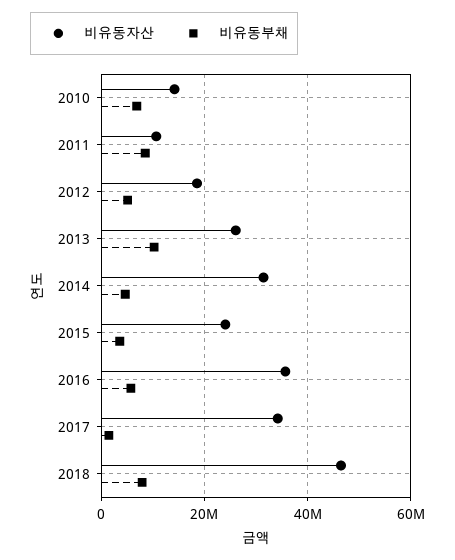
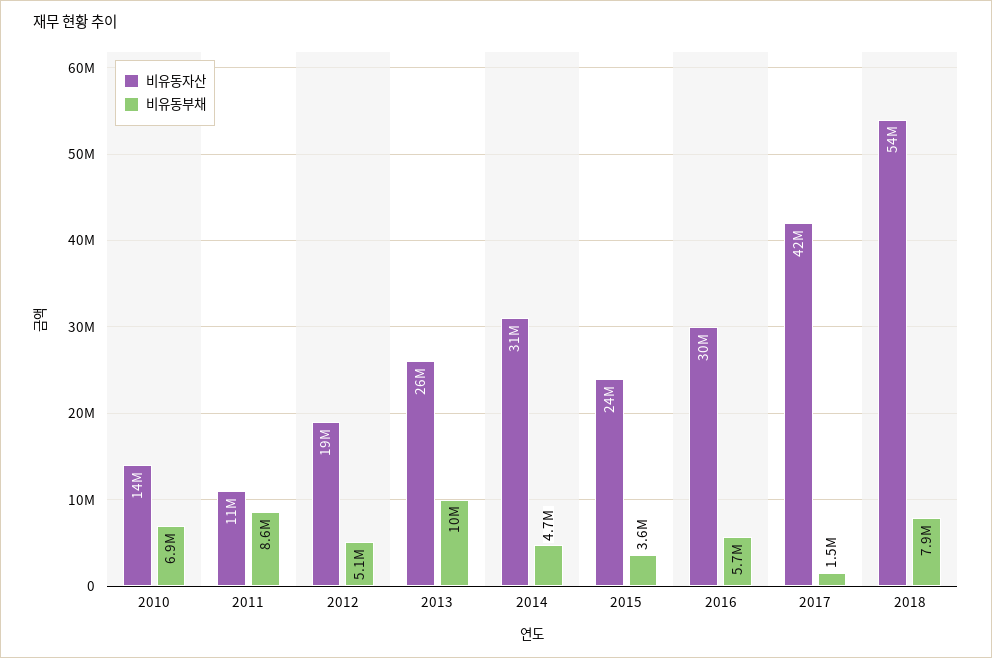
비유동자산, 2016: 36000000 -> 30000000
비유동자산, 2017: 34000000 -> 42000000
비유동자산, 2018: 46000000 -> 54000000

